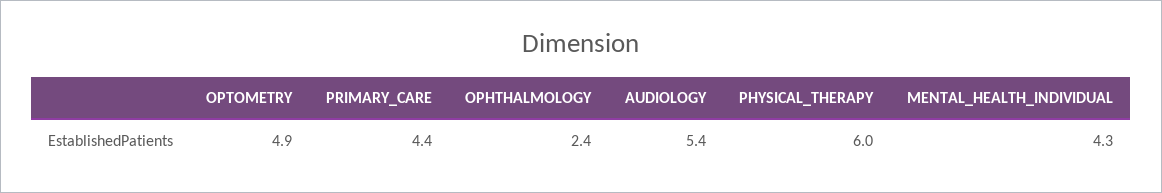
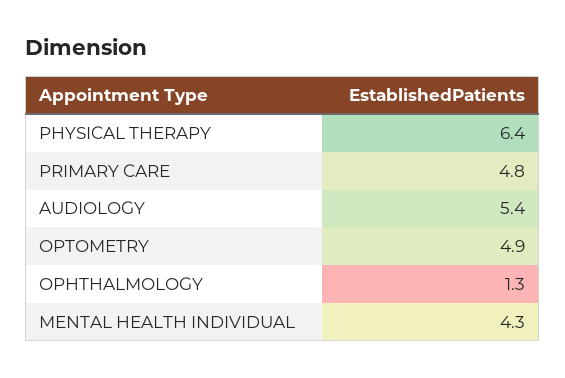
PRIMARY_CARE: 4.4 -> 4.8
OPHTHALMOLOGY: 2.4 -> 1.3
PHYSICAL_THERAPY: 6 -> 6.4

